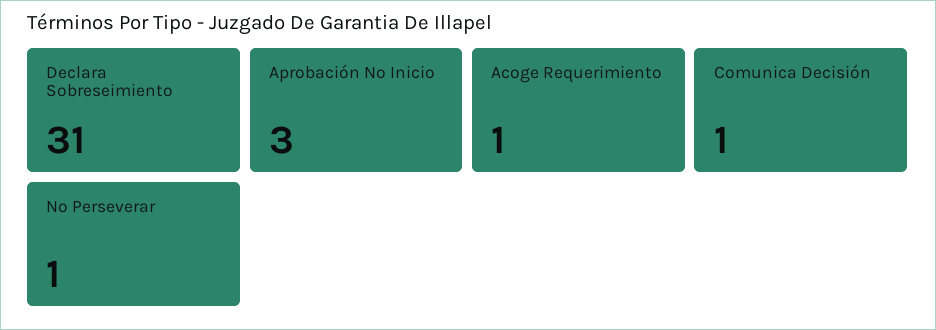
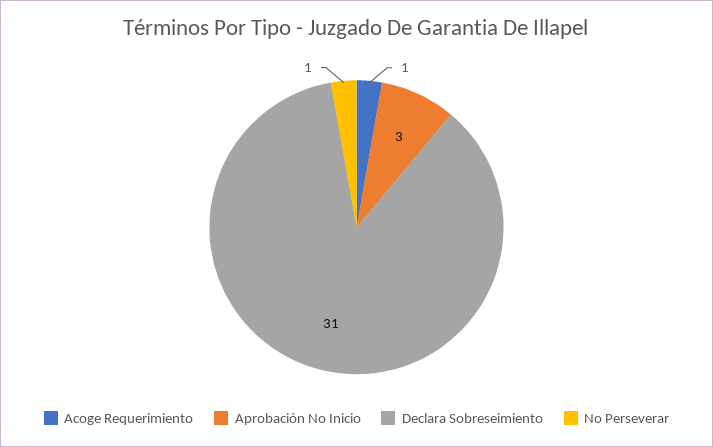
Comunica Decisión: 1 -> none

